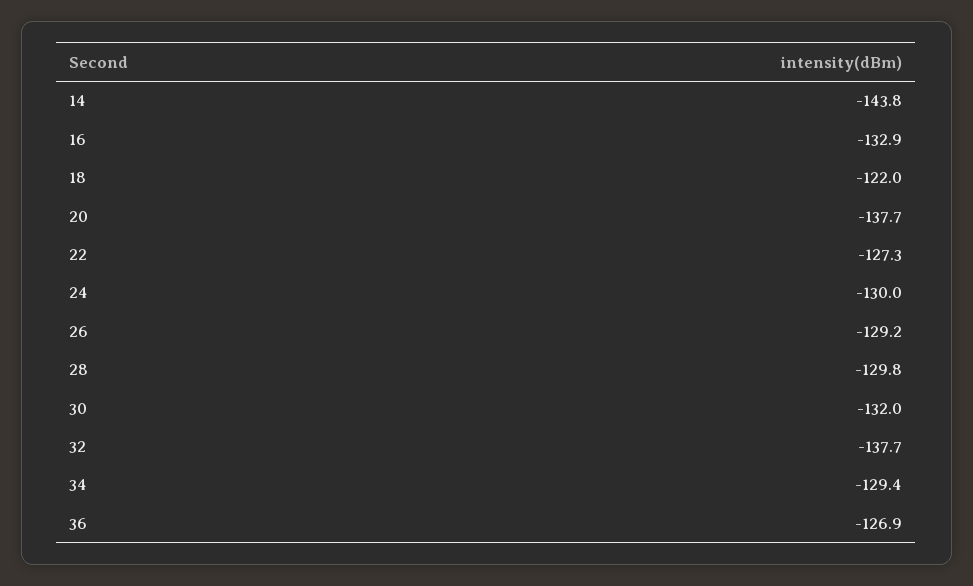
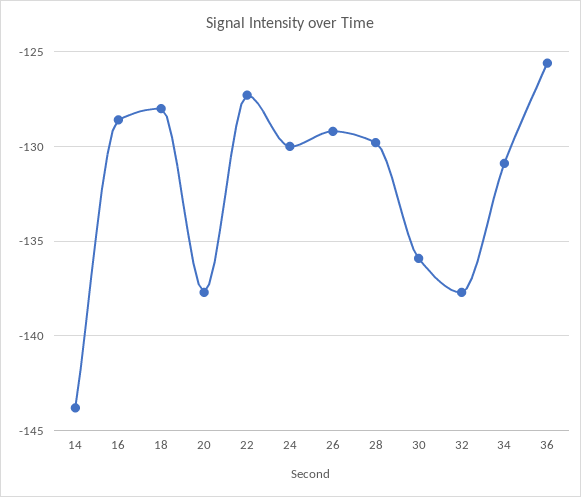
16: -132.9 -> -128.5
18: -122 -> -128
30: -132 -> -136
34: -129.4 -> -131
36: -126.9 -> -125.5

